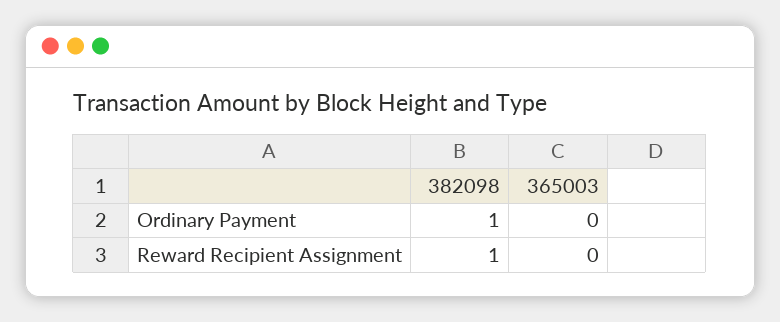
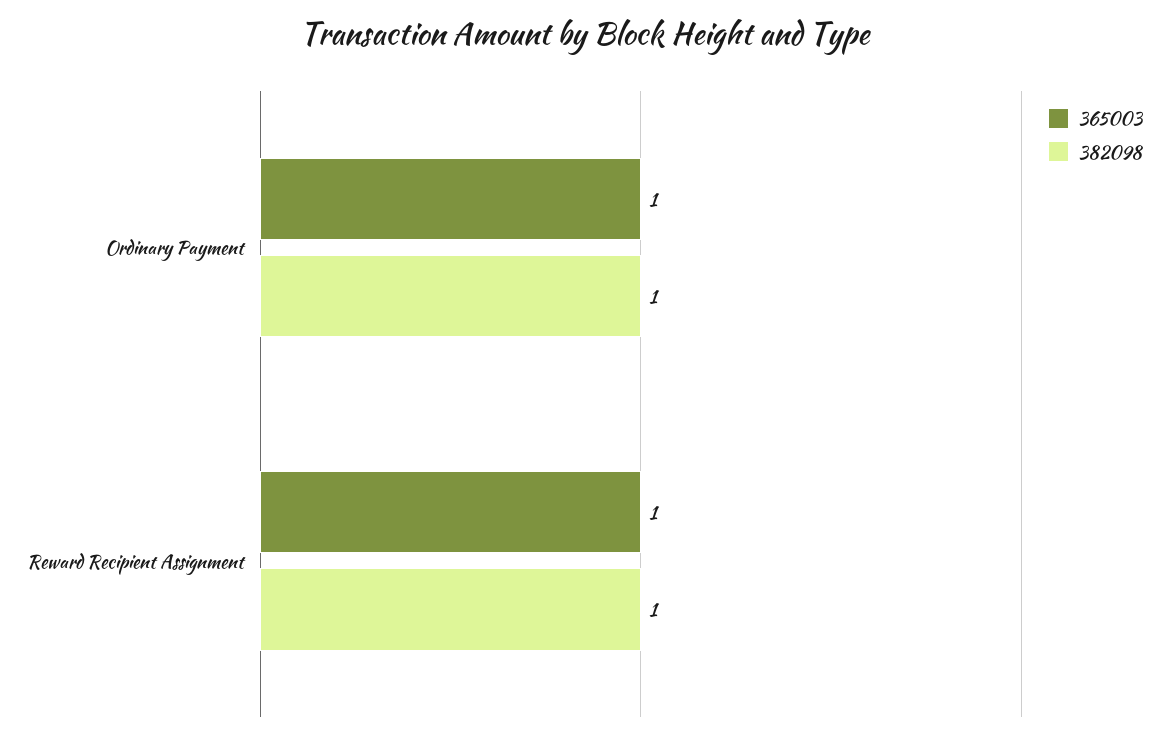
365003, Ordinary Payment: 0 -> 1
365003, Reward Recipient Assignment: 0 -> 1

